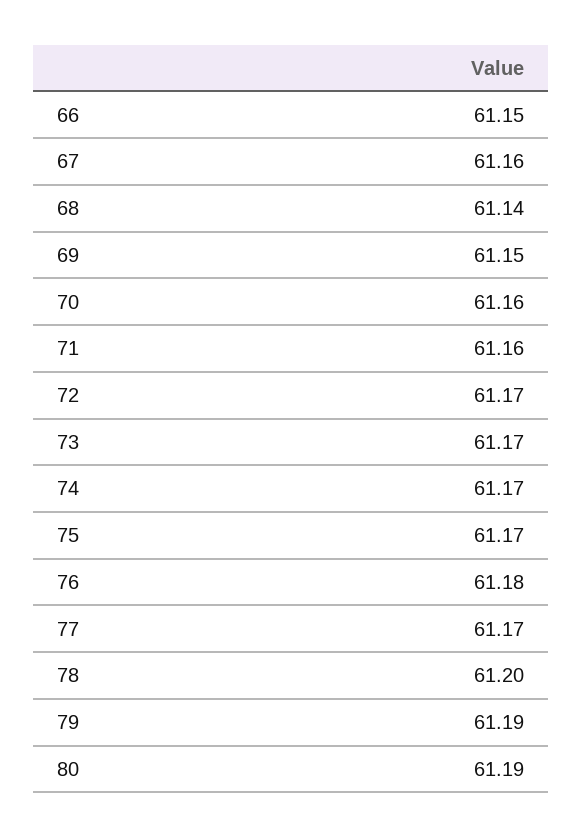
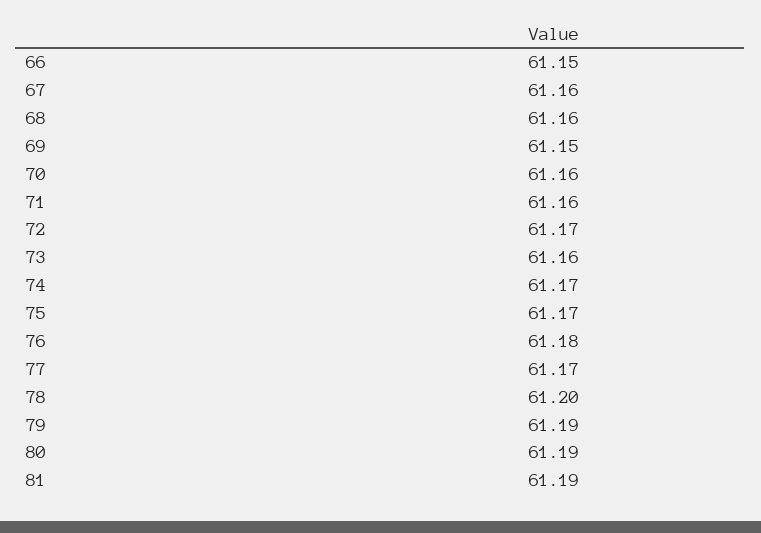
68: 61.14 -> 61.16
73: 61.17 -> 61.16
81: none -> 61.19

